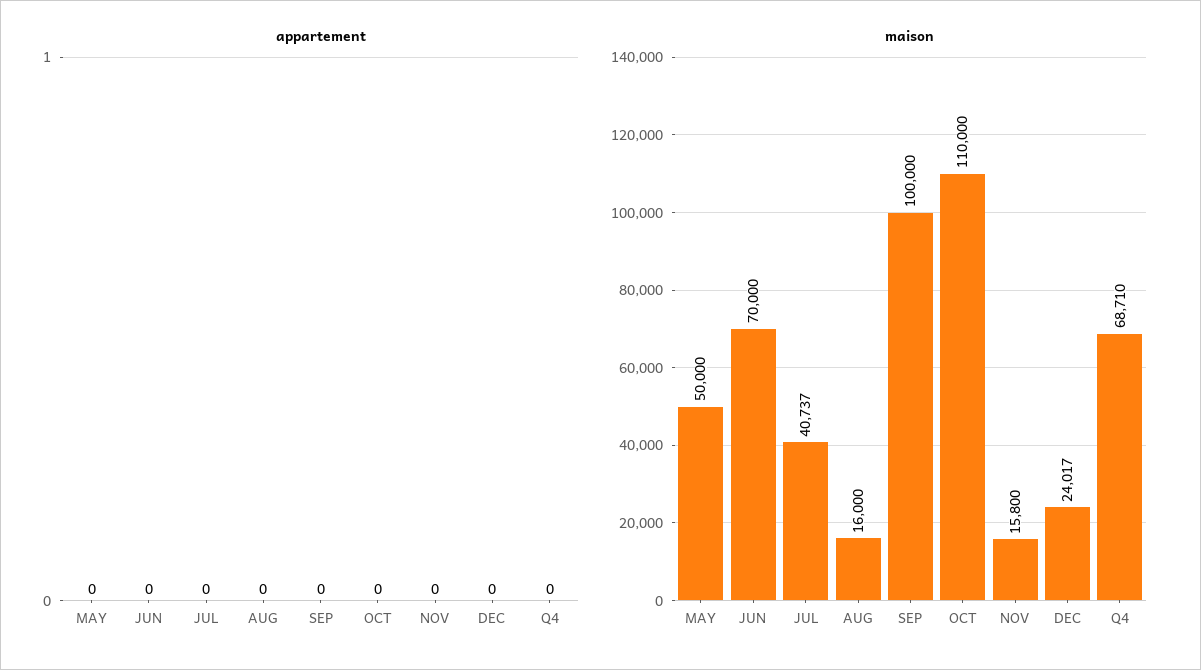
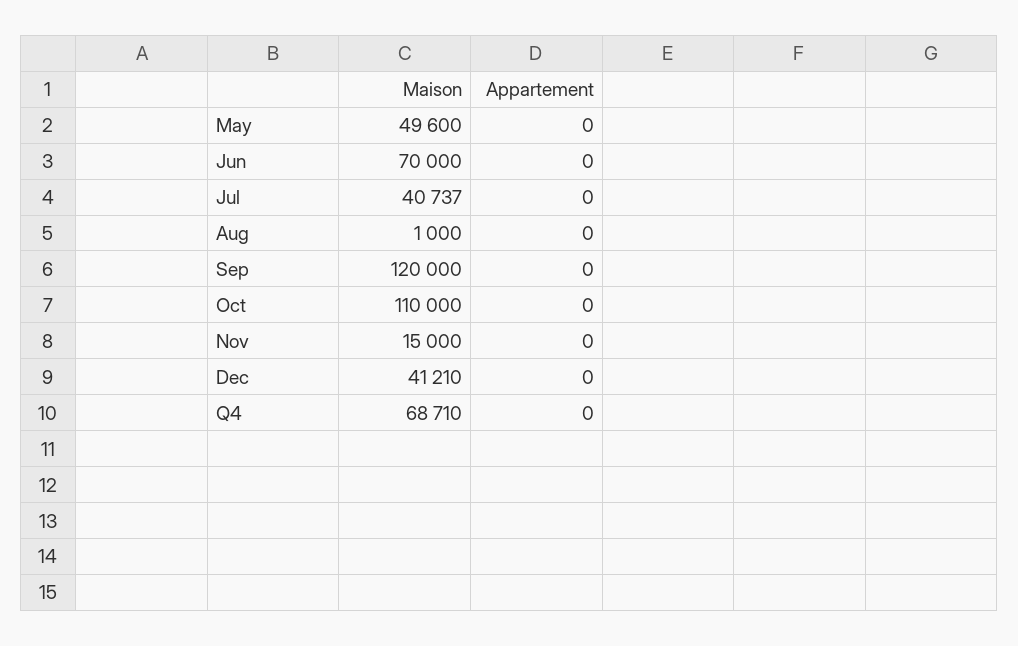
maison, MAY: 50000 -> 49600
maison, AUG: 16000 -> 1000
maison, SEP: 100000 -> 120000
maison, NOV: 15800 -> 15000
maison, DEC: 24017 -> 41210

